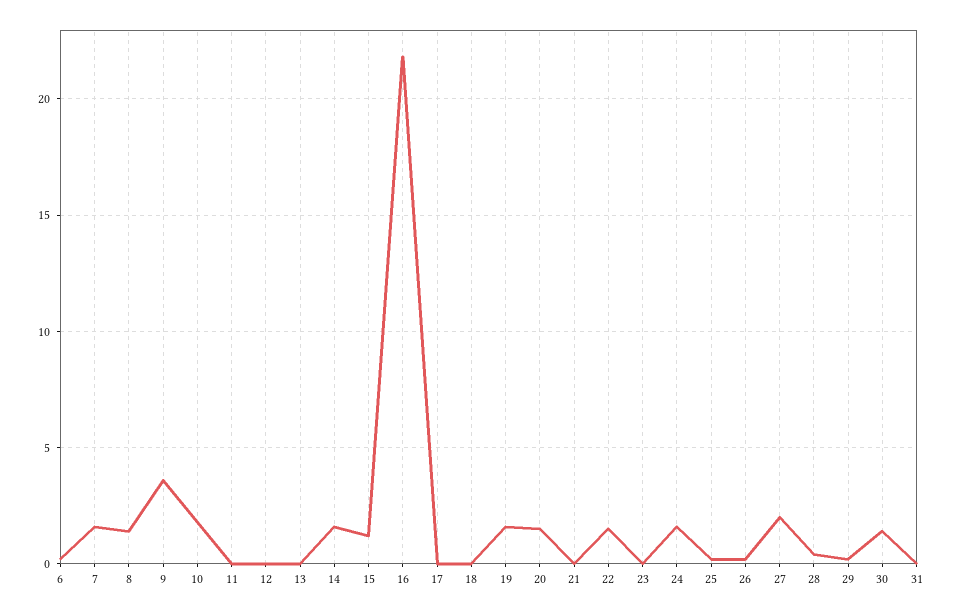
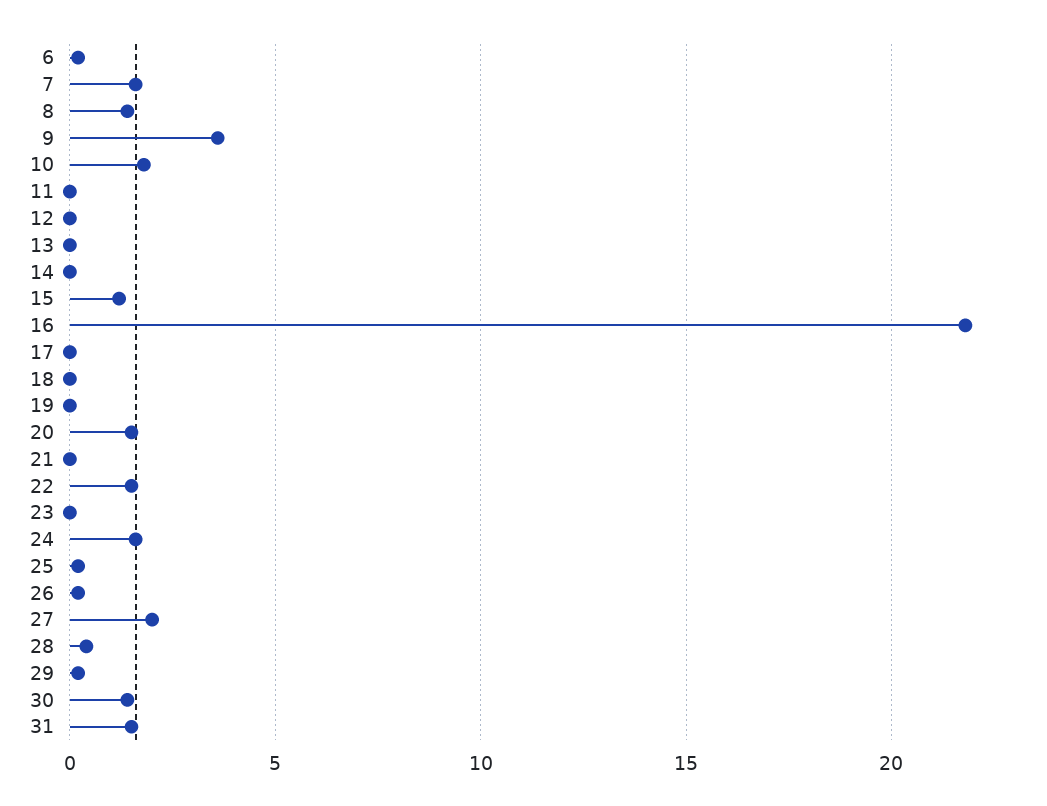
14: 1.5 -> 0
19: 1.5 -> 0
31: 0 -> 1.5

